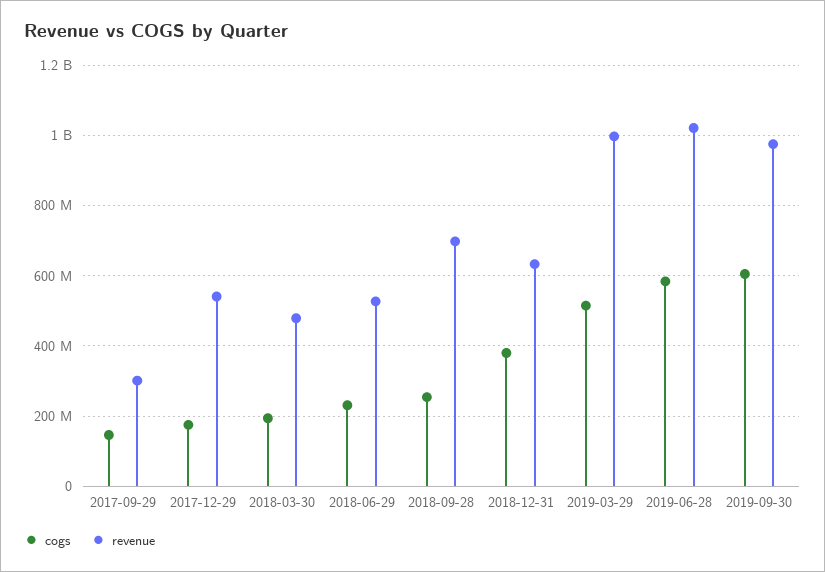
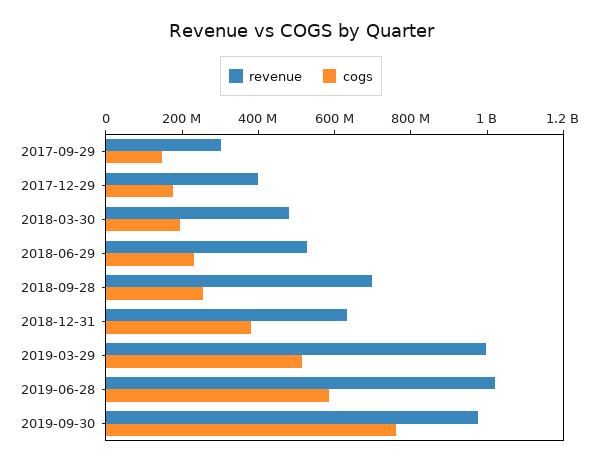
revenue, 2017-12-29: 540000000 -> 400000000
cogs, 2019-09-30: 600000000 -> 750000000

